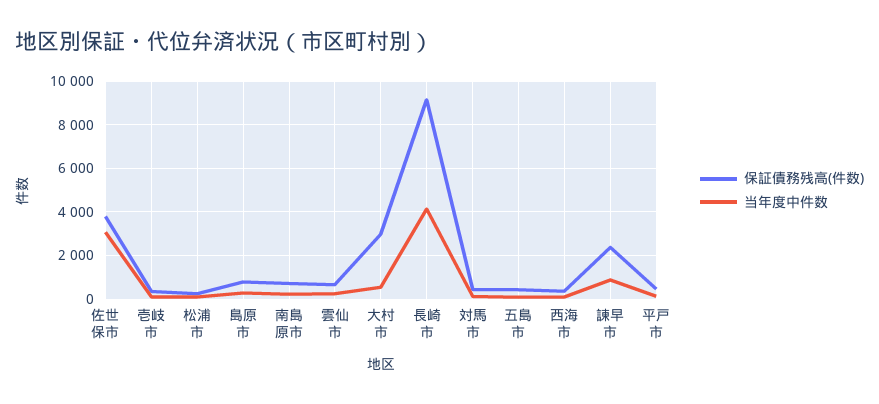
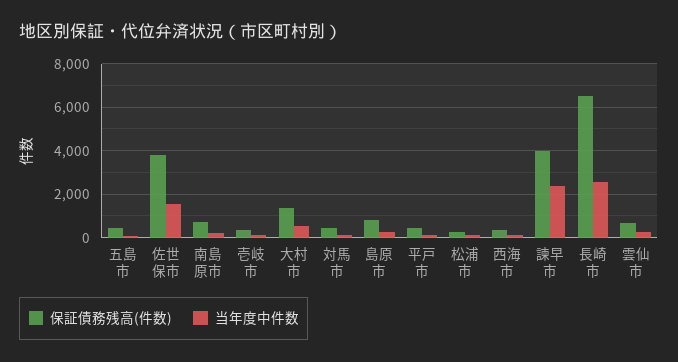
当年度中件数, 佐世保市: 3000 -> 1500
保証債務残高(件数), 大村市: 3000 -> 1500
保証債務残高(件数), 長崎市: 9000 -> 6500
当年度中件数, 長崎市: 4000 -> 2500
保証債務残高(件数), 諫早市: 2500 -> 4000
当年度中件数, 諫早市: 1000 -> 2500

